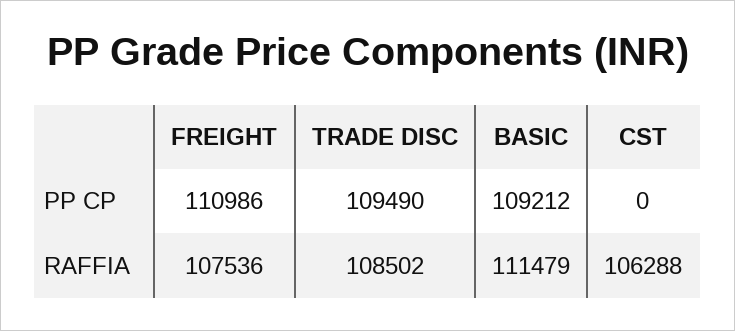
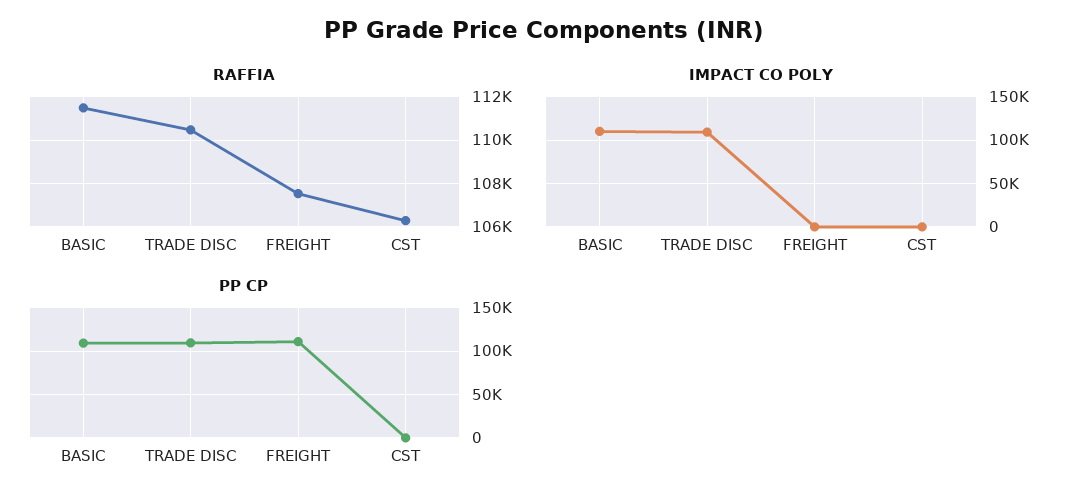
RAFFIA, TRADE DISC: 108502 -> 110500
IMPACT CO POLY, BASIC: none -> 110000
IMPACT CO POLY, TRADE DISC: none -> 110000
IMPACT CO POLY, FREIGHT: none -> 0
IMPACT CO POLY, CST: none -> 0

